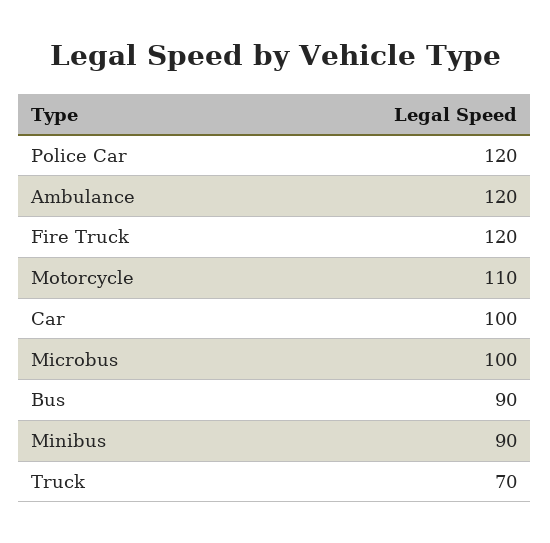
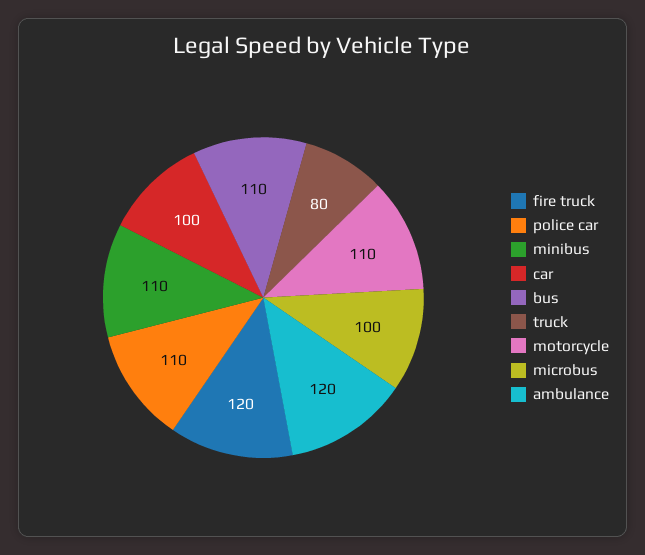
Police Car: 120 -> 110
Bus: 90 -> 110
Minibus: 90 -> 110
Truck: 70 -> 80

